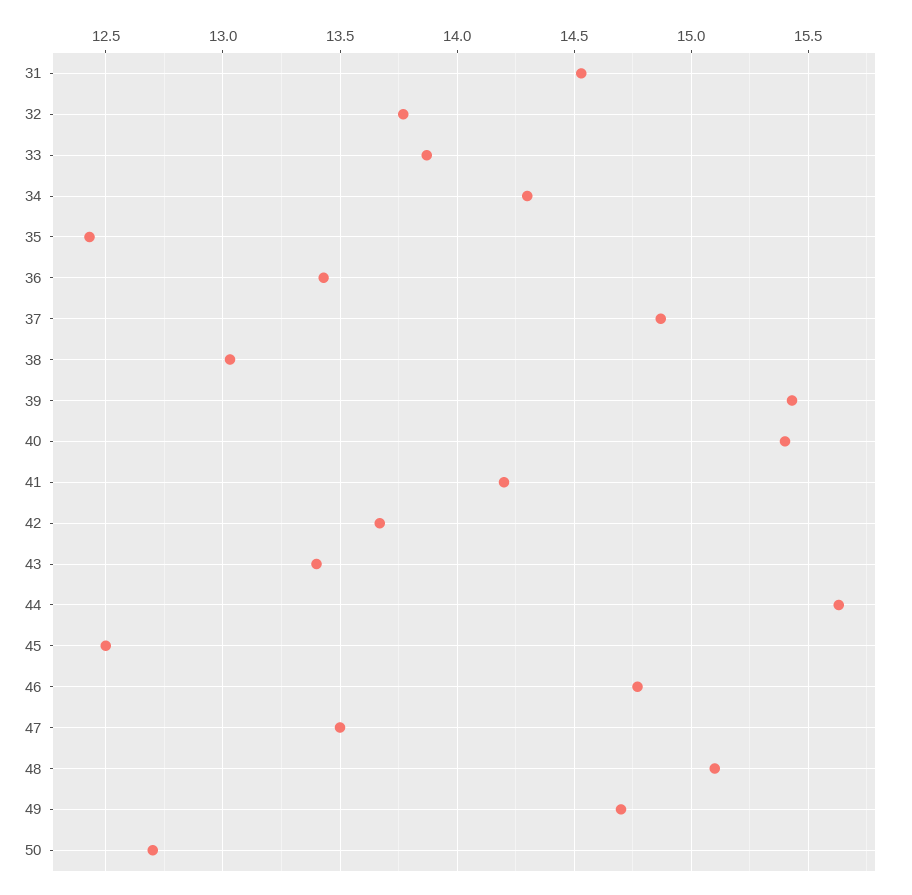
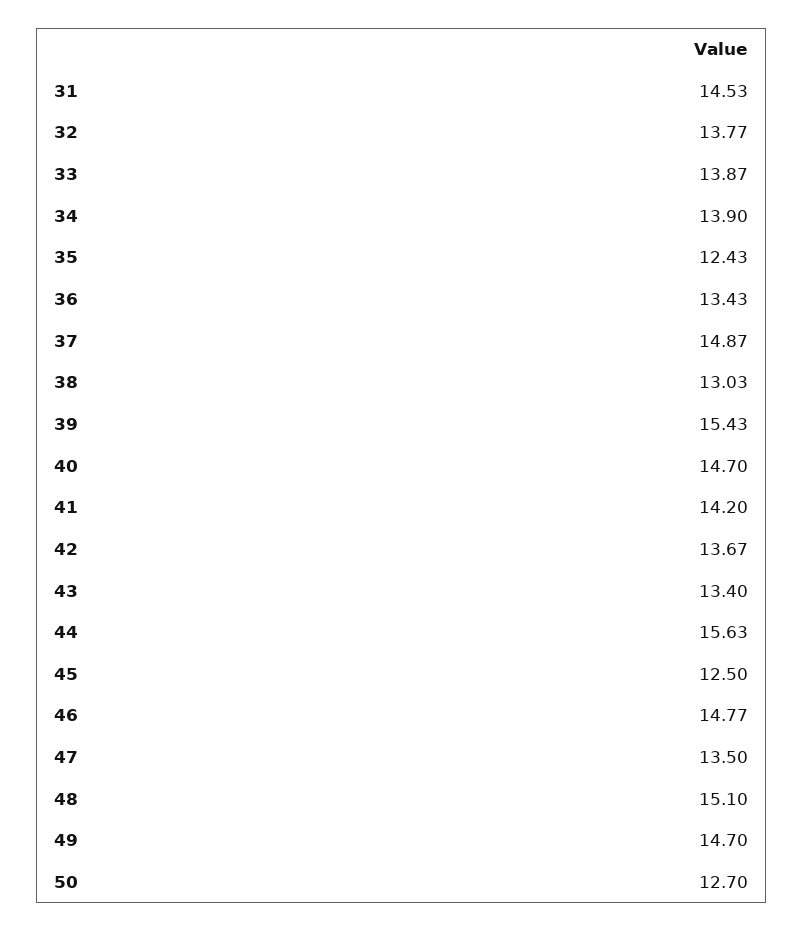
34: 14.3 -> 13.9
40: 15.4 -> 14.7

